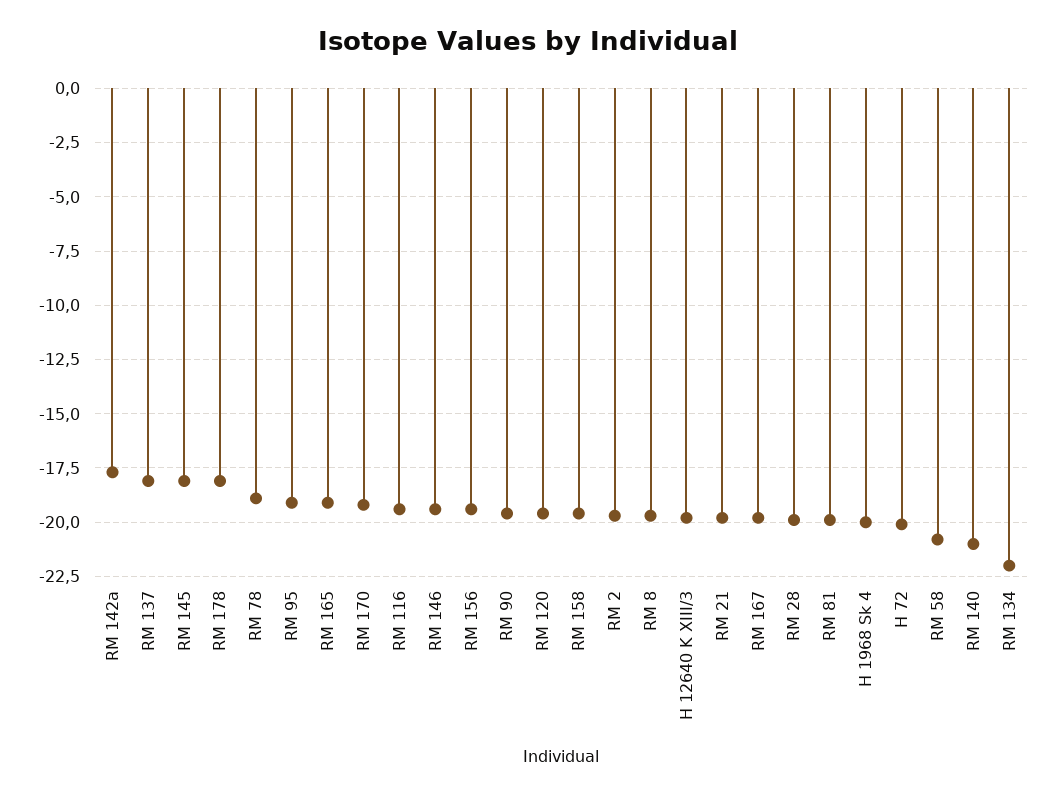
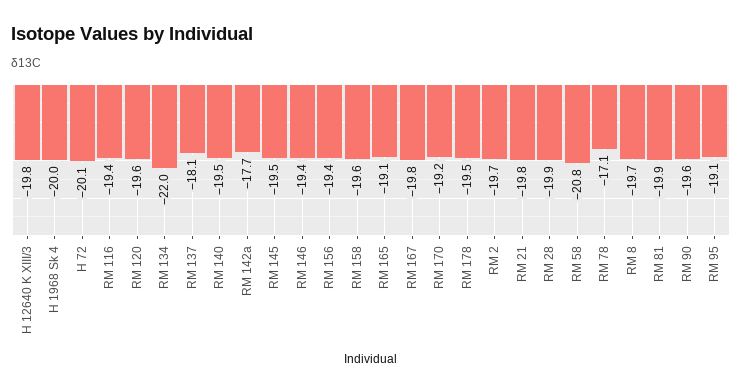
RM 145: -18 -> -19.5
RM 178: -18 -> -19.5
RM 78: -19 -> -17.1
RM 140: -21 -> -19.5

